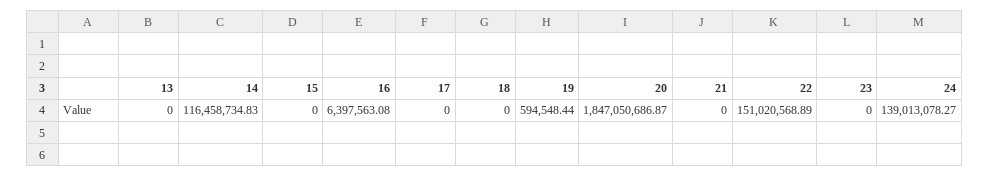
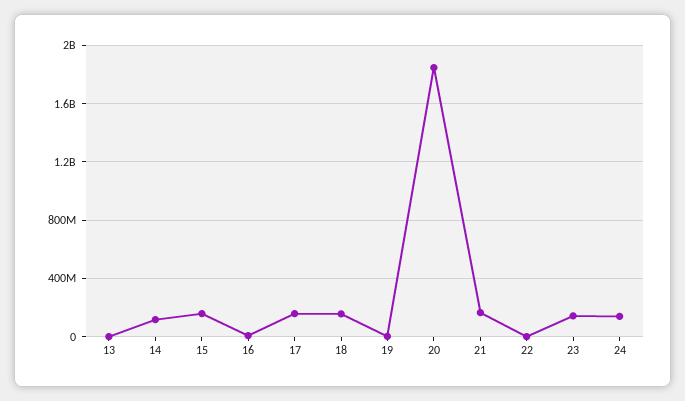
15: 0 -> 150000000
17: 0 -> 150000000
18: 0 -> 150000000
21: 0 -> 150000000
22: 151020568.89 -> 0
23: 0 -> 150000000

